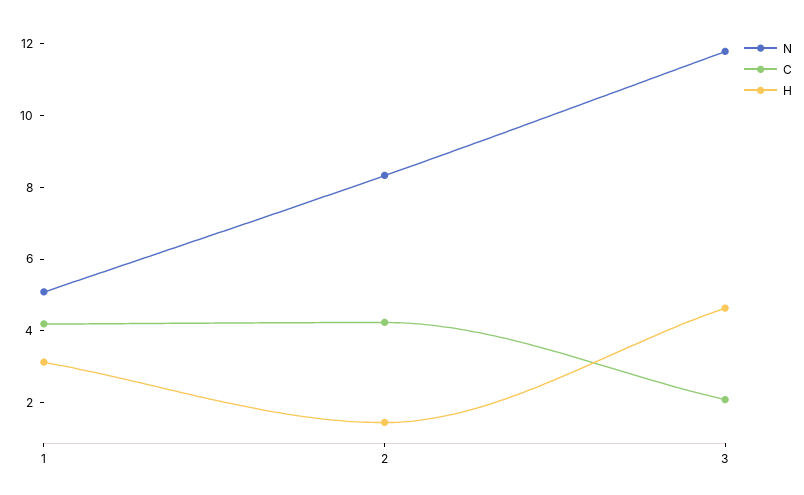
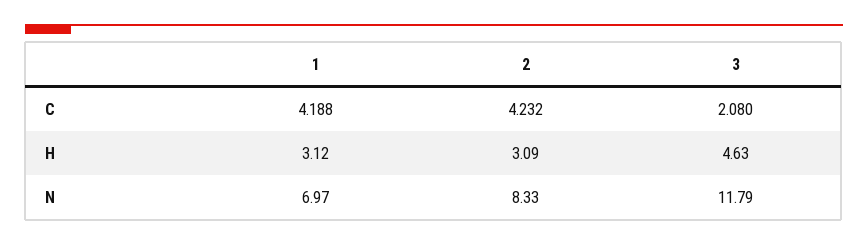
N, 1: 5 -> 6.97
H, 2: 1.5 -> 3.09

